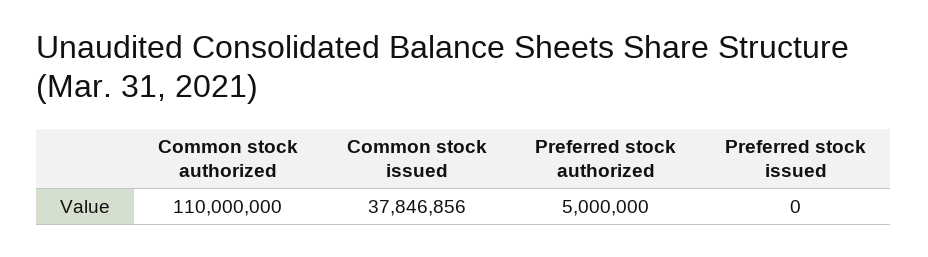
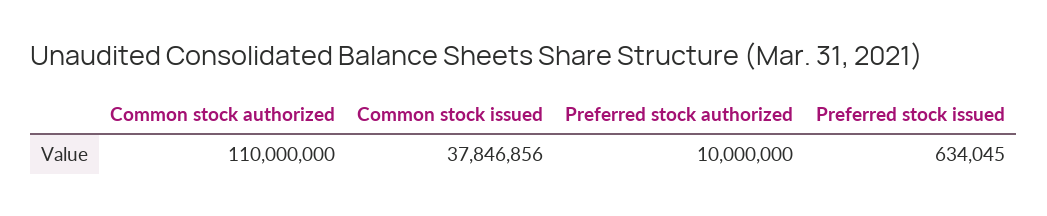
Preferred stock authorized: 5000000 -> 10000000
Preferred stock issued: 0 -> 634045

